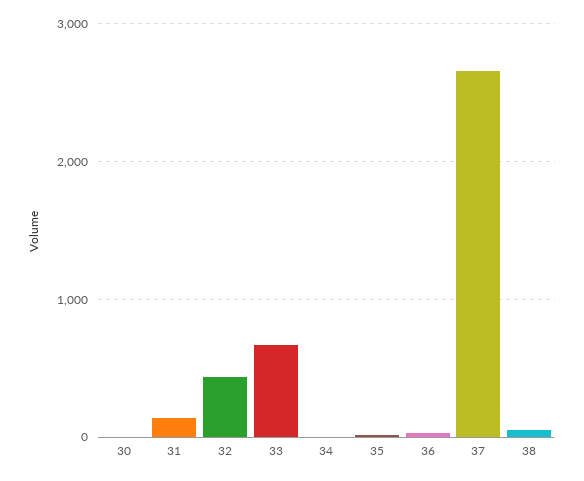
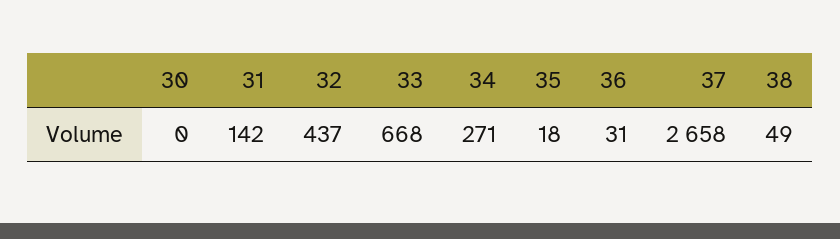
34: 0 -> 271

